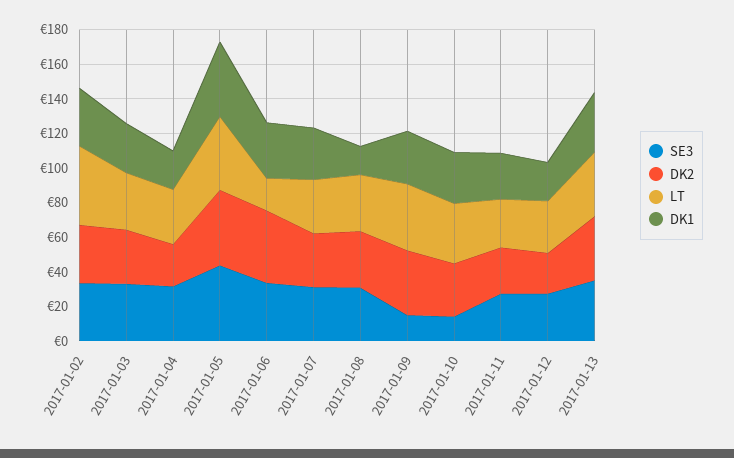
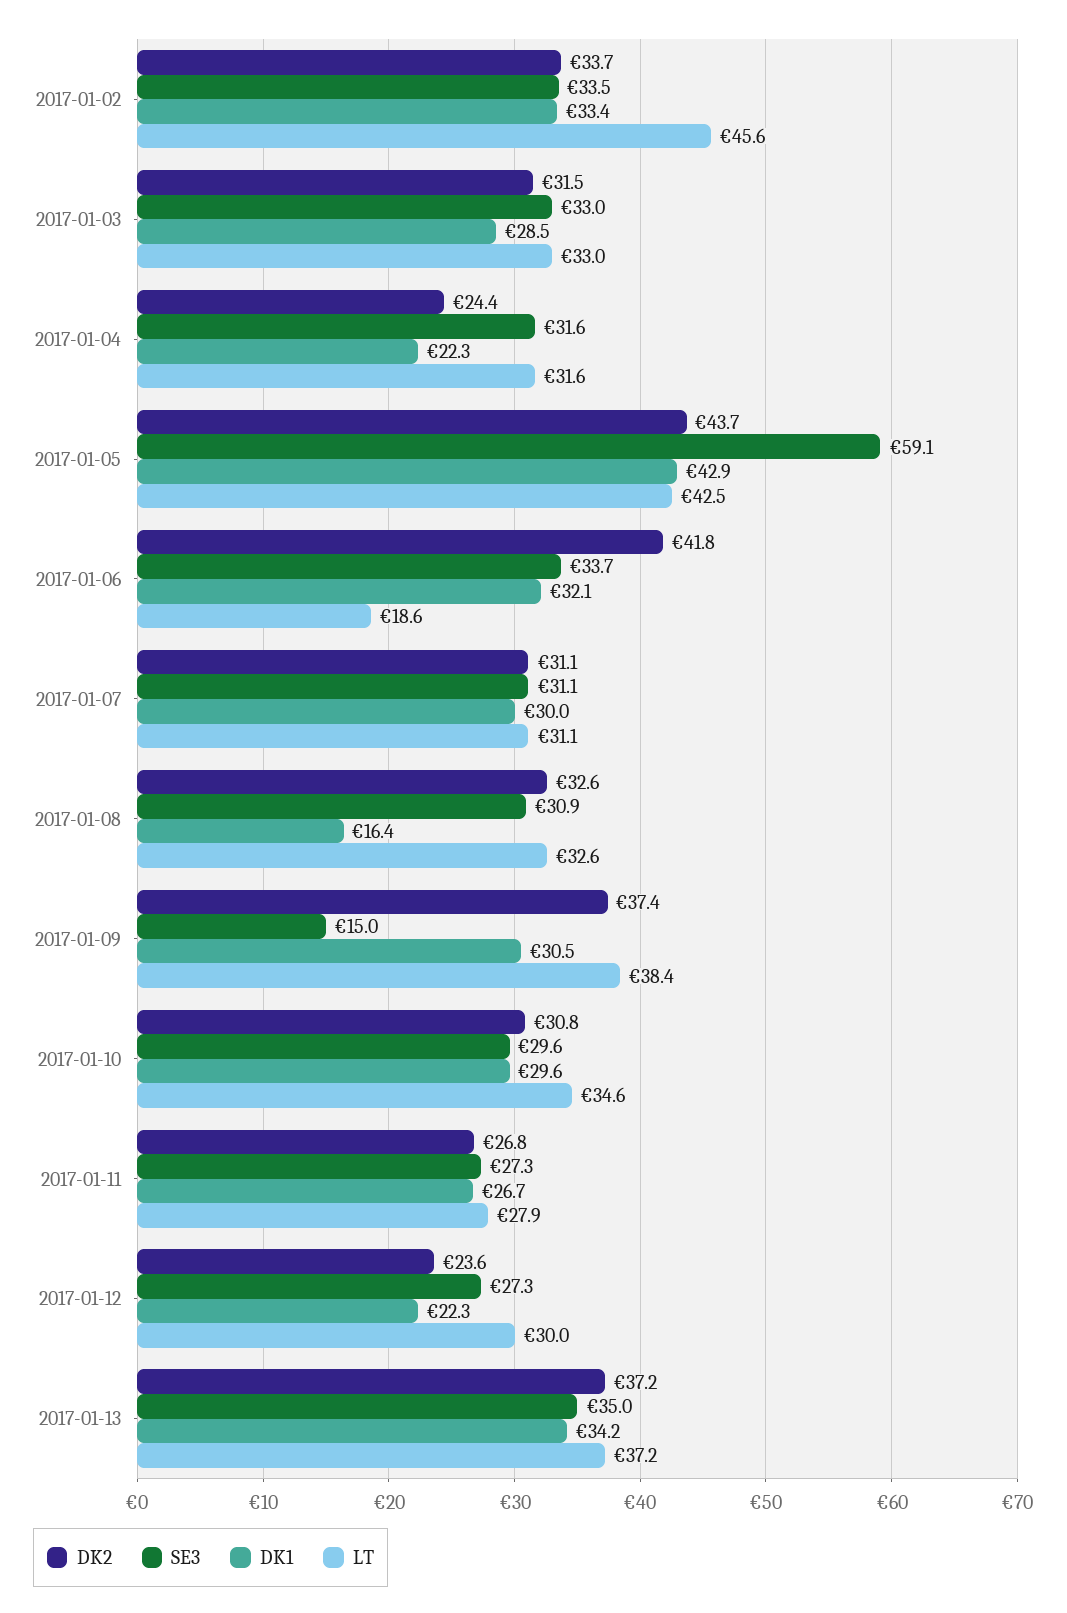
SE3, 2017-01-05: 45 -> 59.1
SE3, 2017-01-10: 15 -> 29.6

